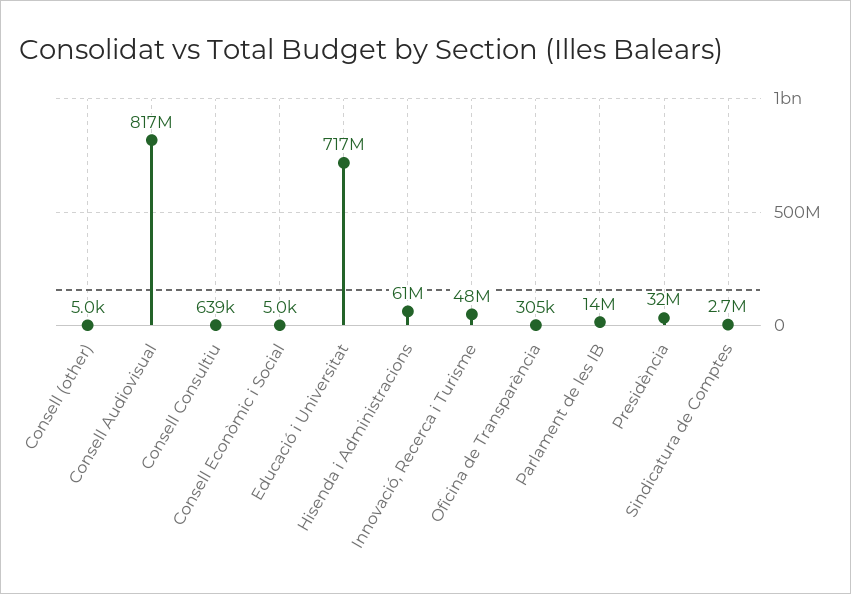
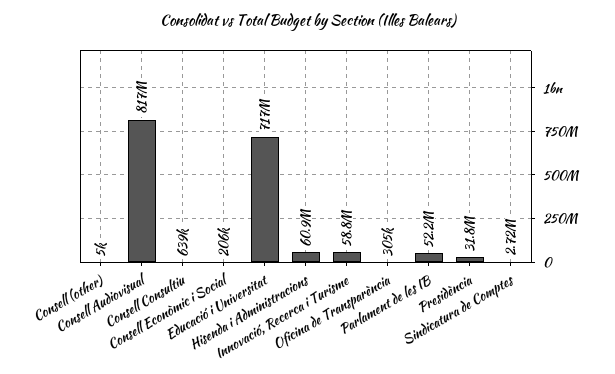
Consell Econòmic i Social: 5000 -> 206000
Innovació, Recerca i Turisme: 48000000 -> 58800000
Parlament de les IB: 14000000 -> 52200000

